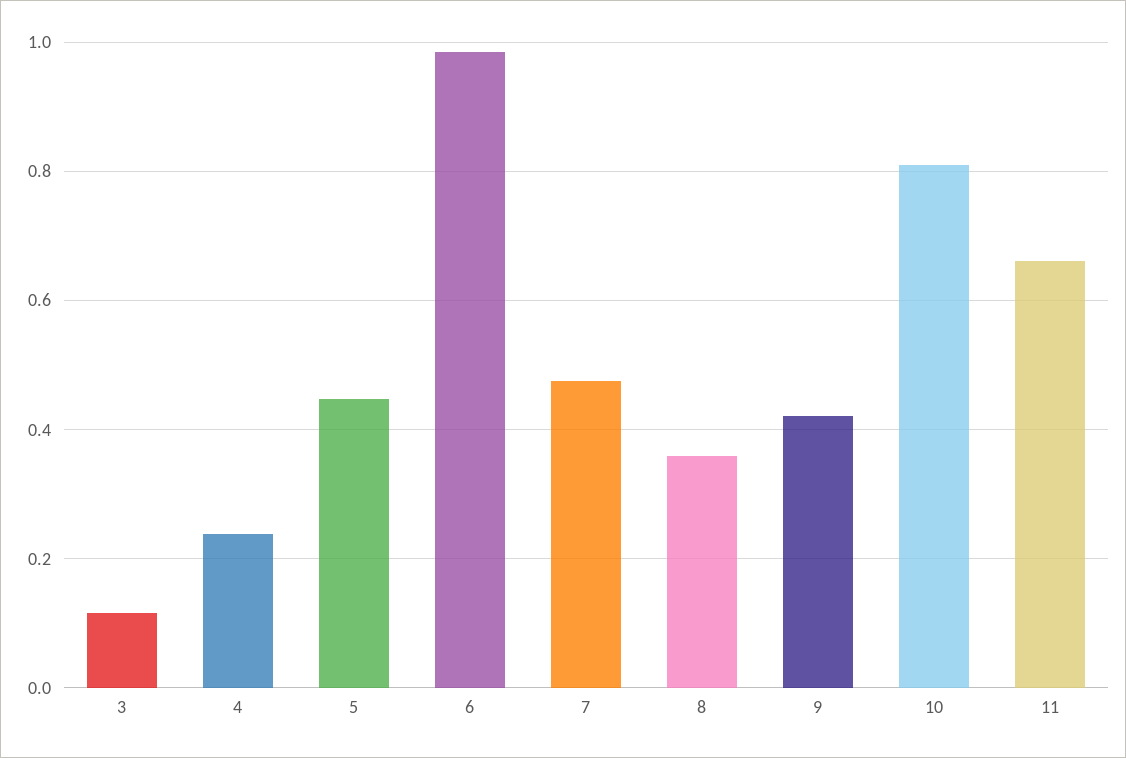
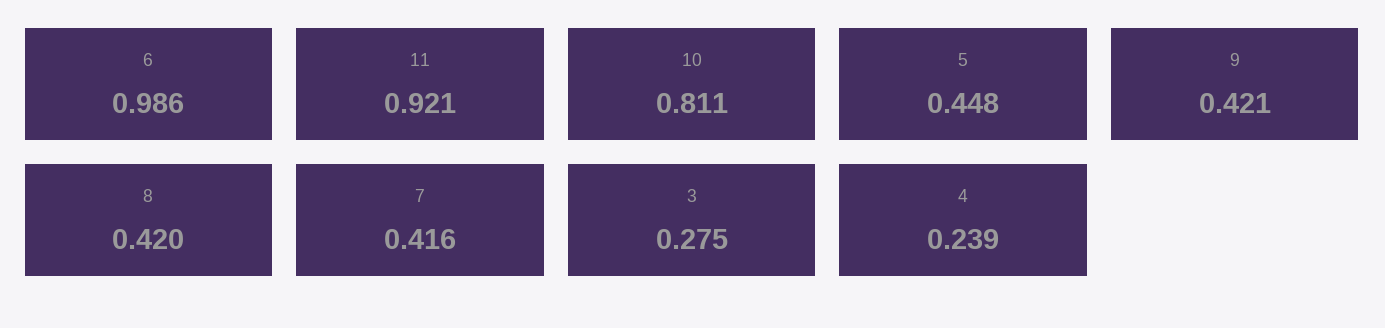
3: 0.12 -> 0.275
7: 0.48 -> 0.416
8: 0.36 -> 0.42
11: 0.66 -> 0.921

